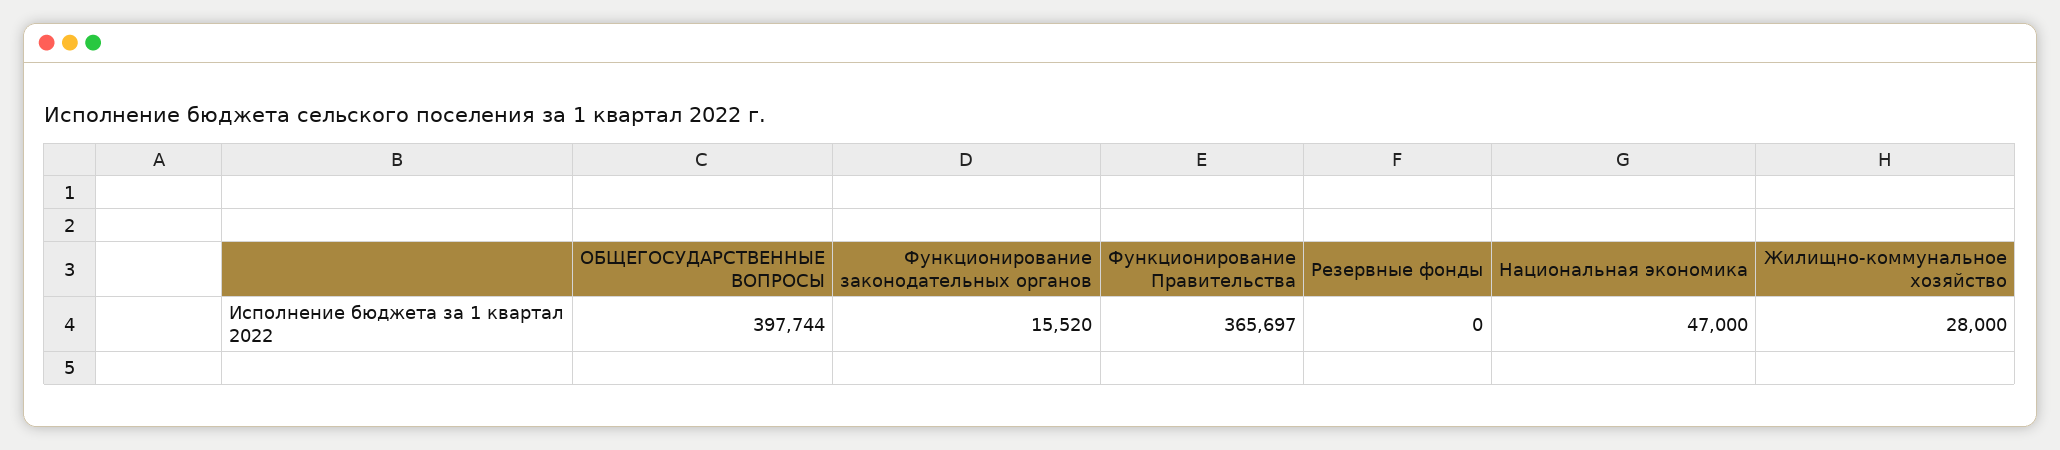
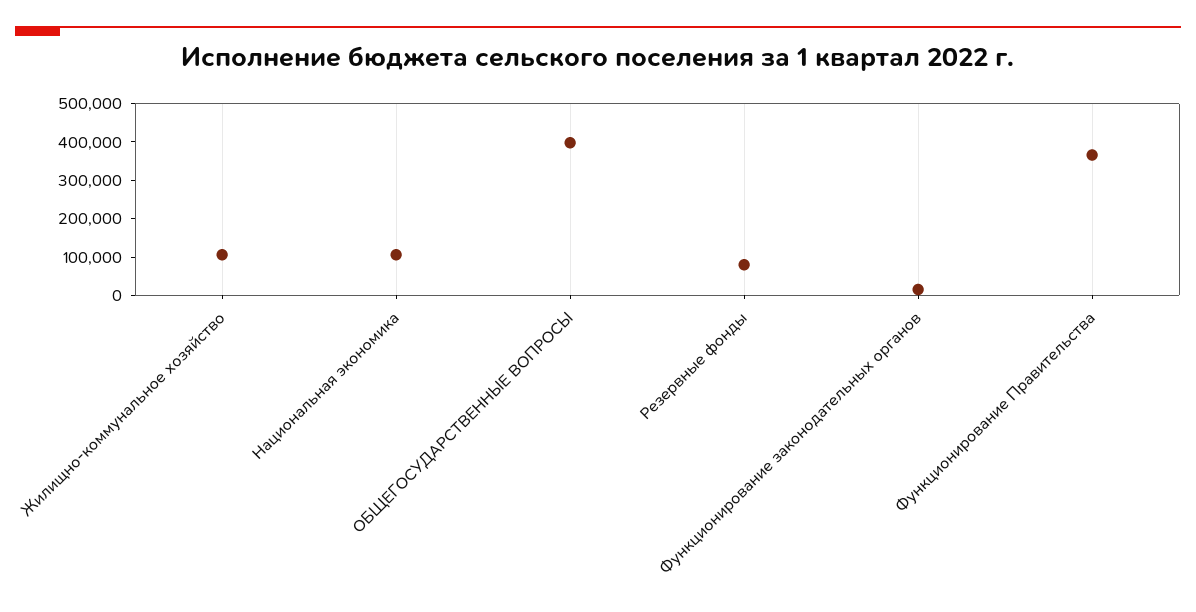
Резервные фонды: 0 -> 75000
Национальная экономика: 47000 -> 100000
Жилищно-коммунальное хозяйство: 28000 -> 100000

